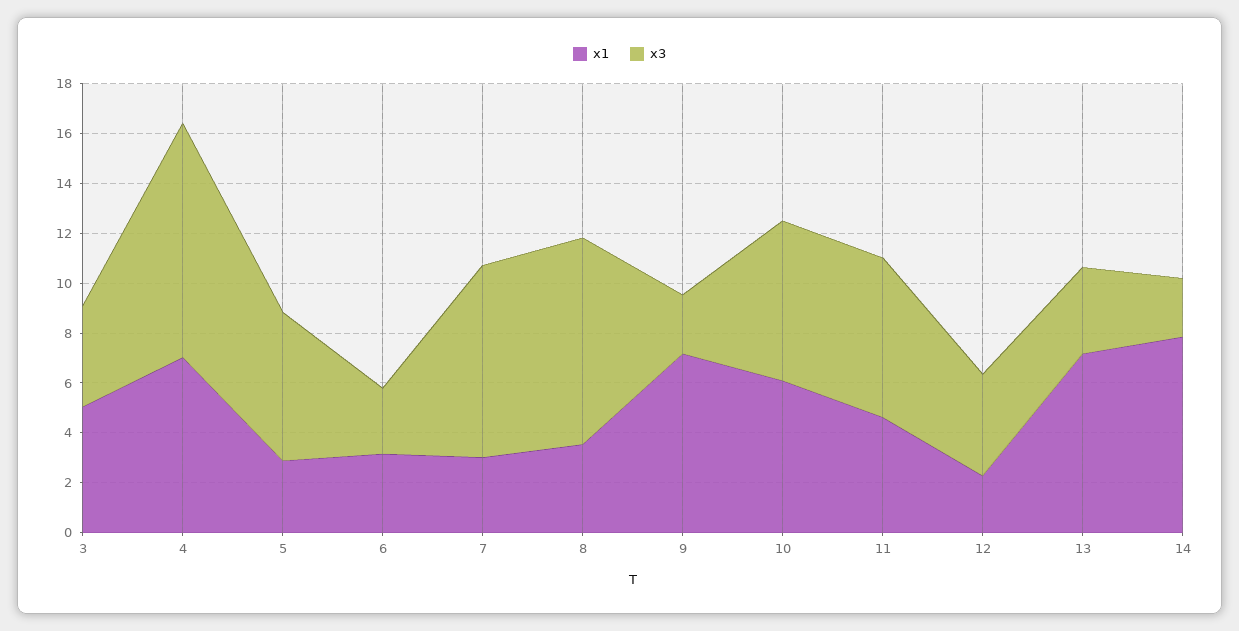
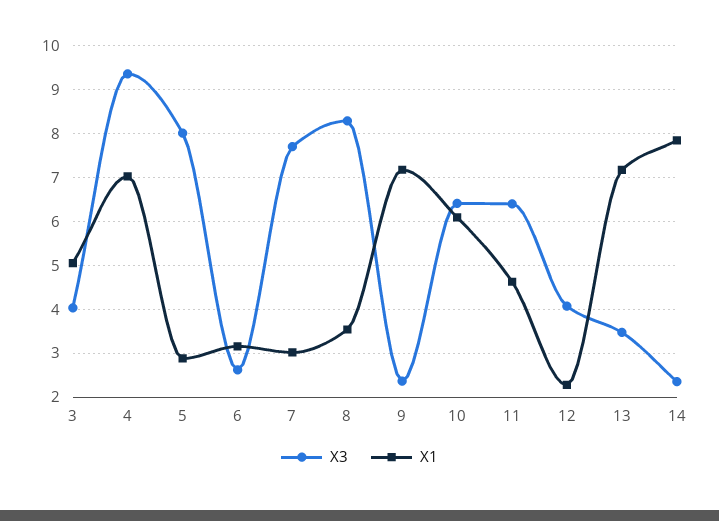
x3, 5: 6 -> 8

